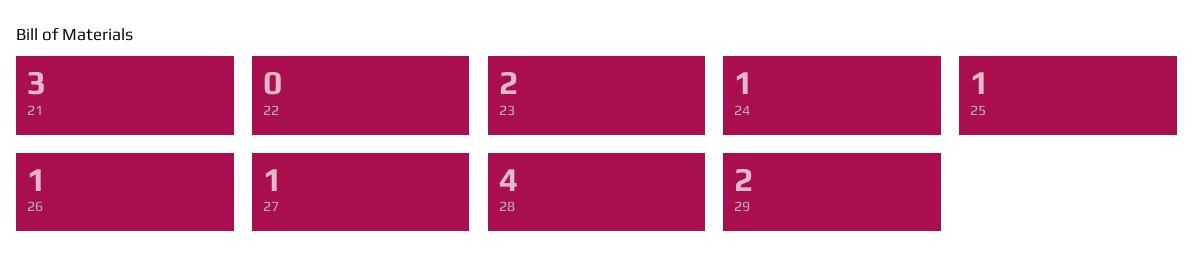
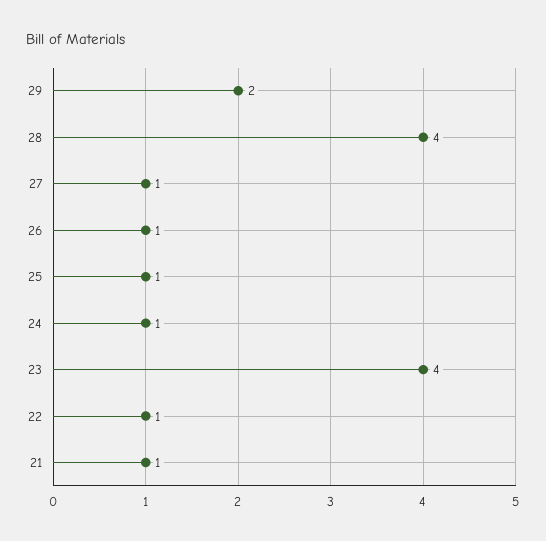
21: 3 -> 1
22: 0 -> 1
23: 2 -> 4

